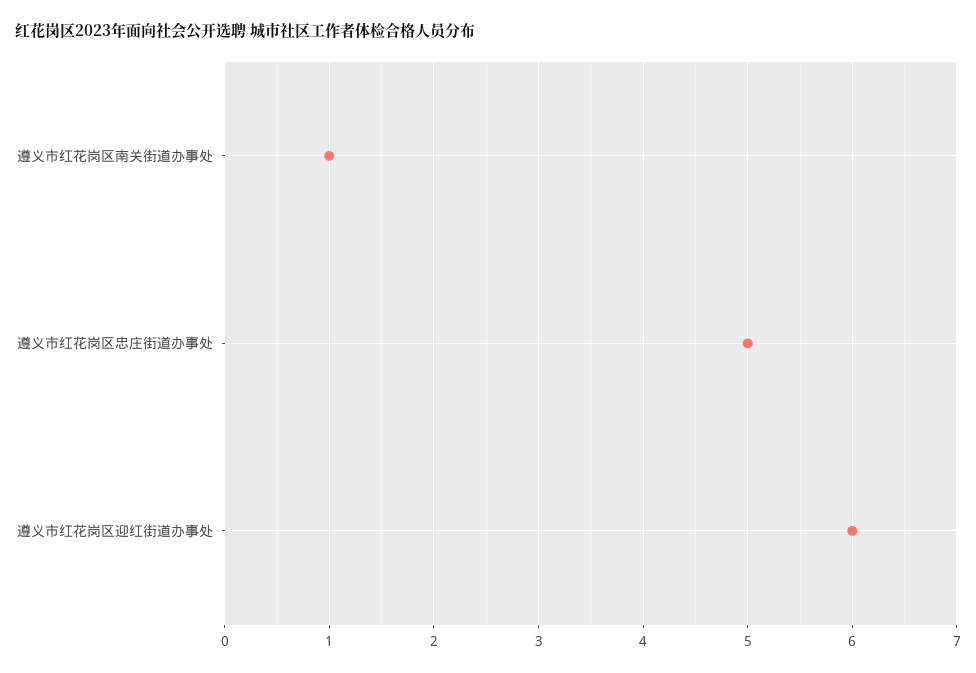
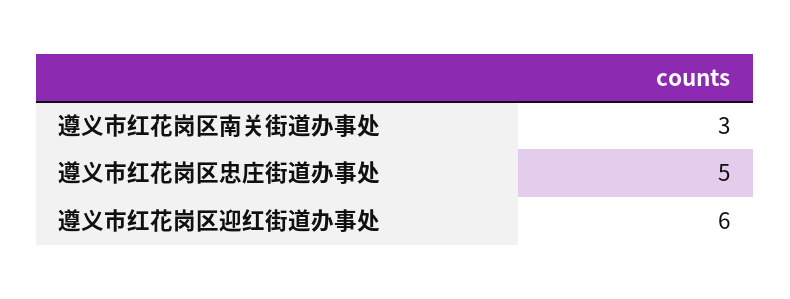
遵义市红花岗区南关街道办事处: 1 -> 3

